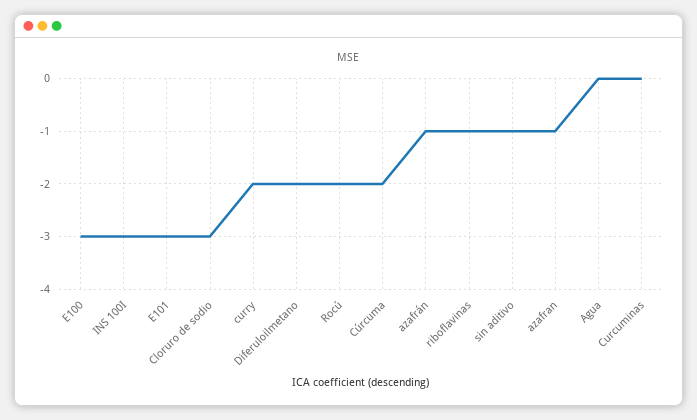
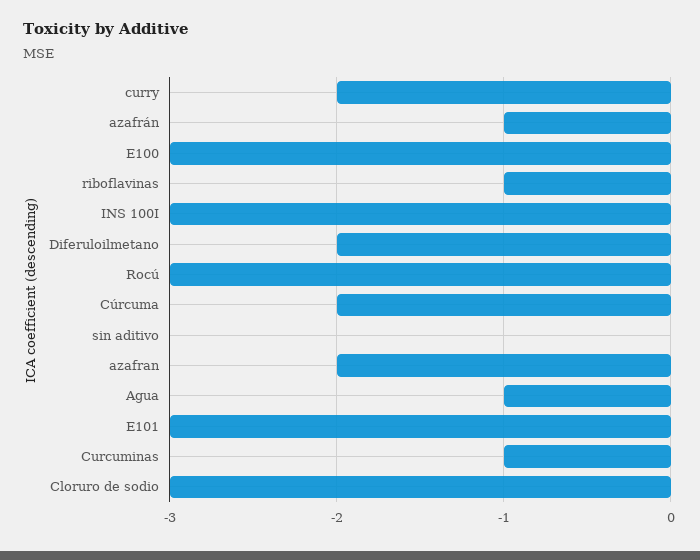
Rocú: -2 -> -3
sin aditivo: -1 -> 0
azafran: -1 -> -2
Agua: 0 -> -1
Curcuminas: 0 -> -1

